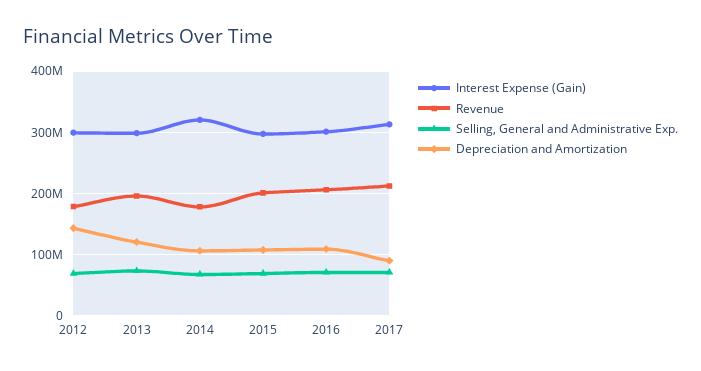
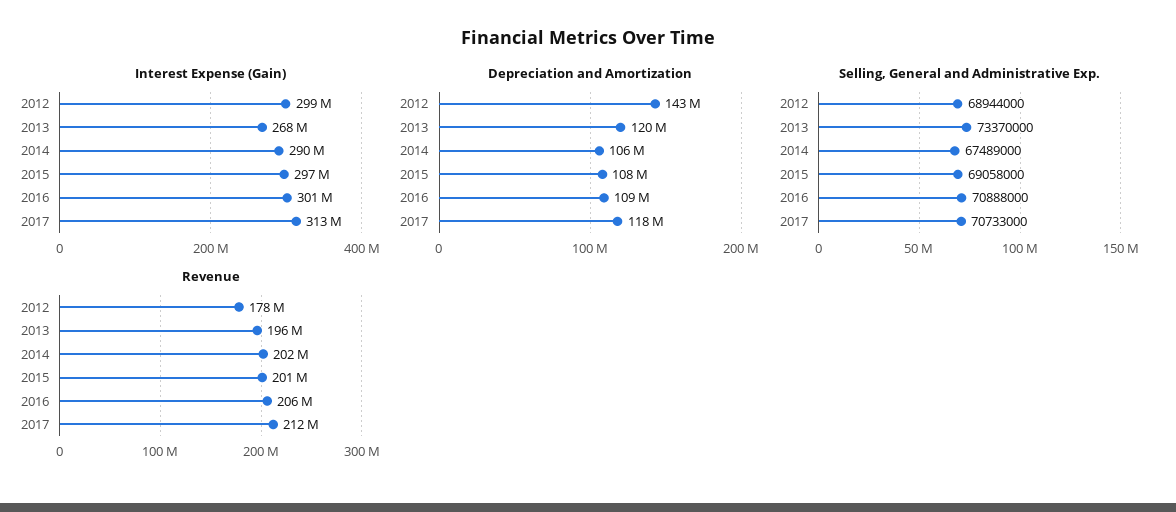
Interest Expense (Gain), 2013: 300000000 -> 268000000
Interest Expense (Gain), 2014: 320000000 -> 290000000
Revenue, 2014: 180000000 -> 202000000
Depreciation and Amortization, 2017: 90000000 -> 118000000

